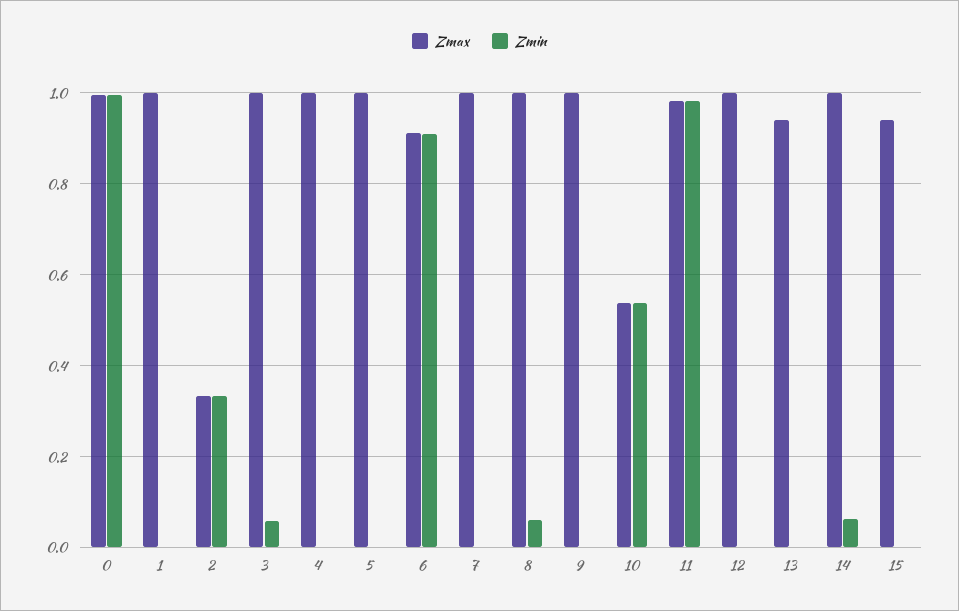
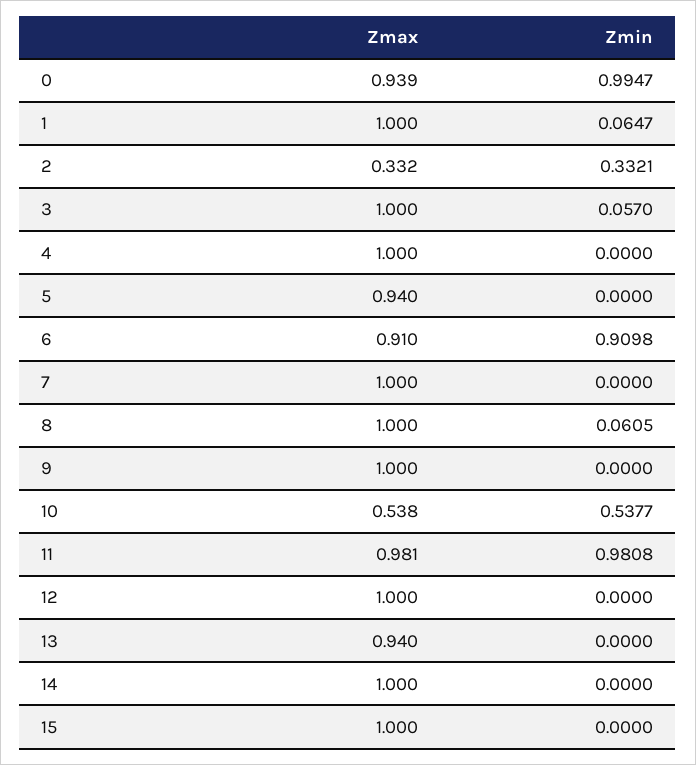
Zmax, 0: 1 -> 0.939
Zmin, 1: 0 -> 0.0647
Zmax, 5: 1 -> 0.94
Zmin, 14: 0.06 -> 0
Zmax, 15: 0.94 -> 1

